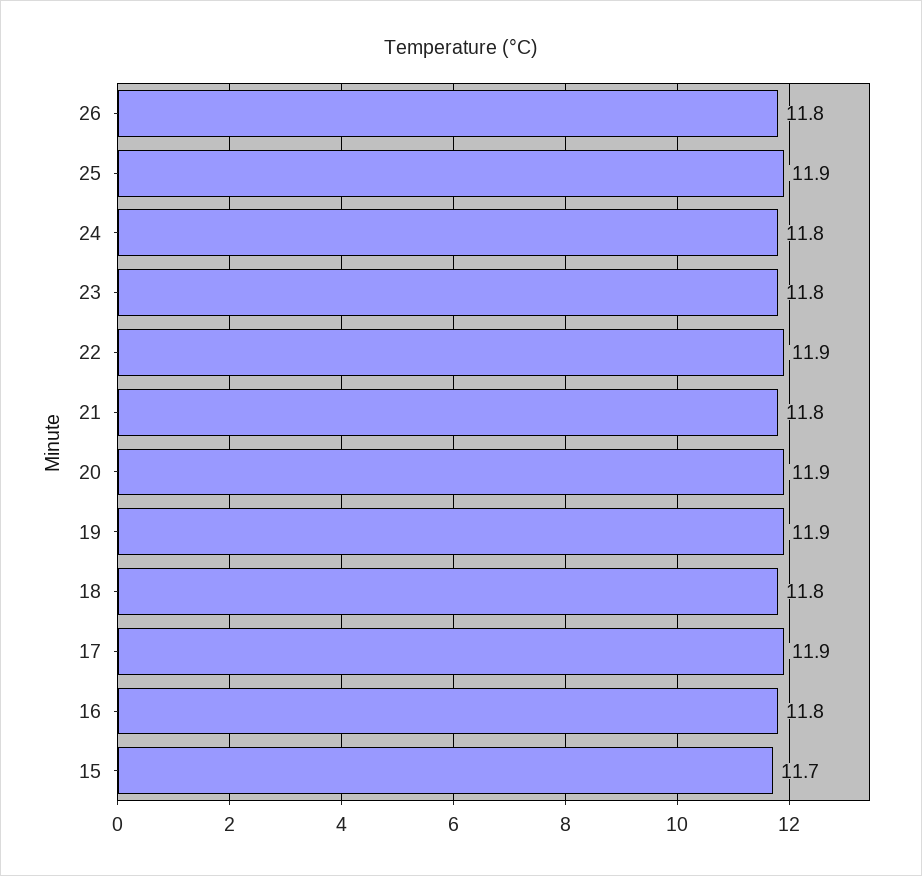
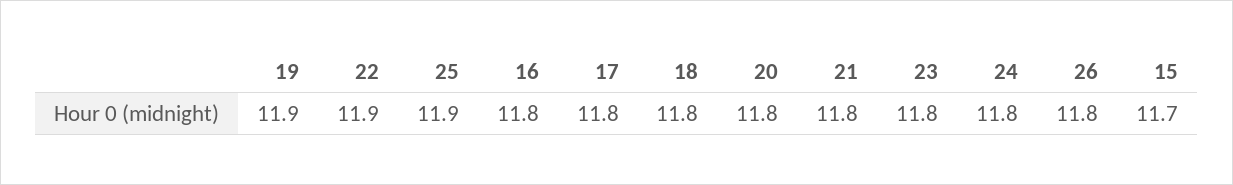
20: 11.9 -> 11.8
17: 11.9 -> 11.8

